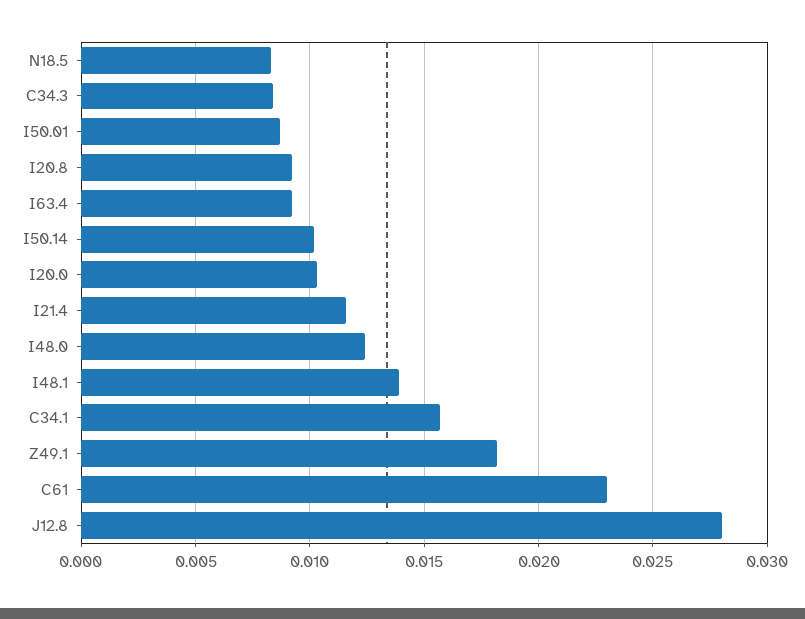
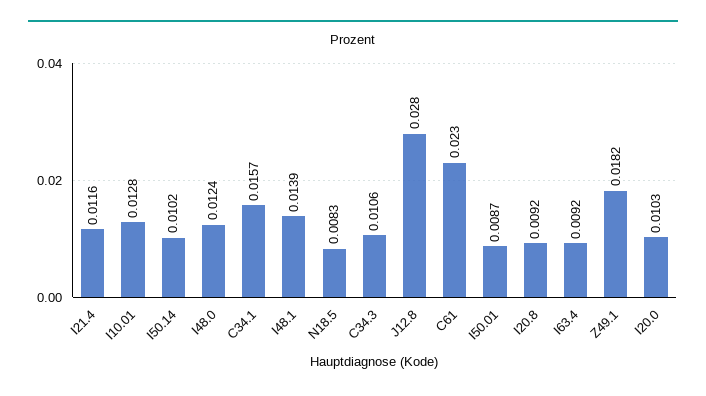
C34.3: 0.0085 -> 0.0106
I10.01: none -> 0.0128

